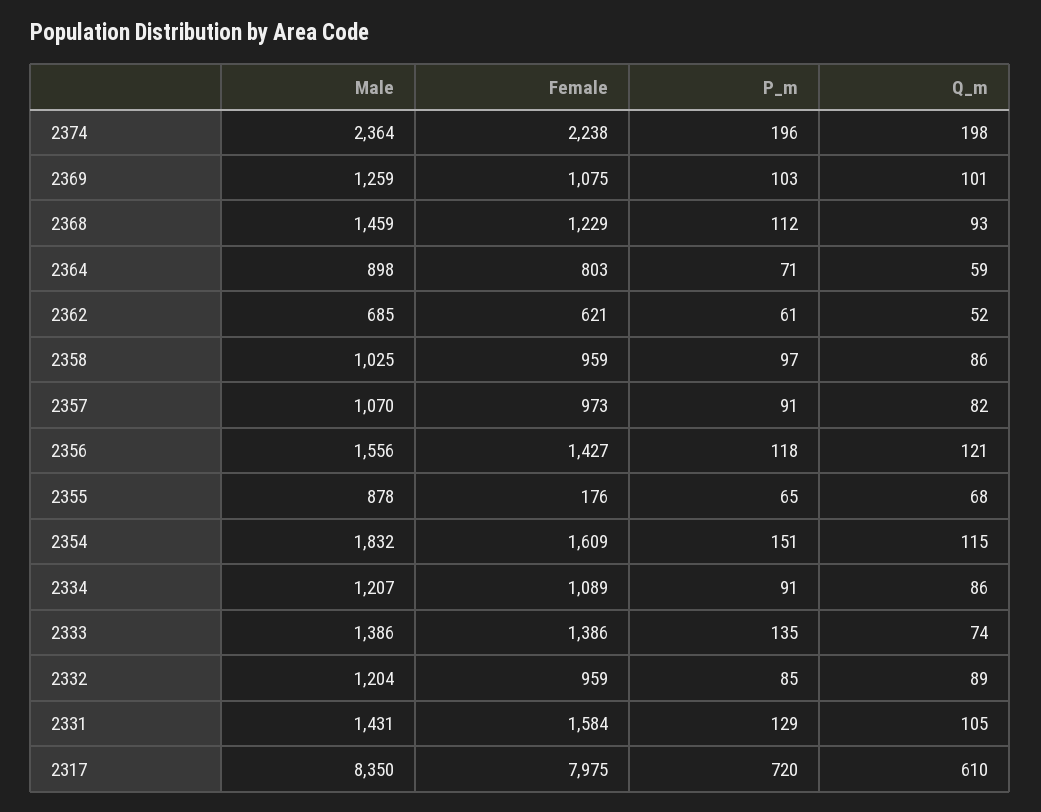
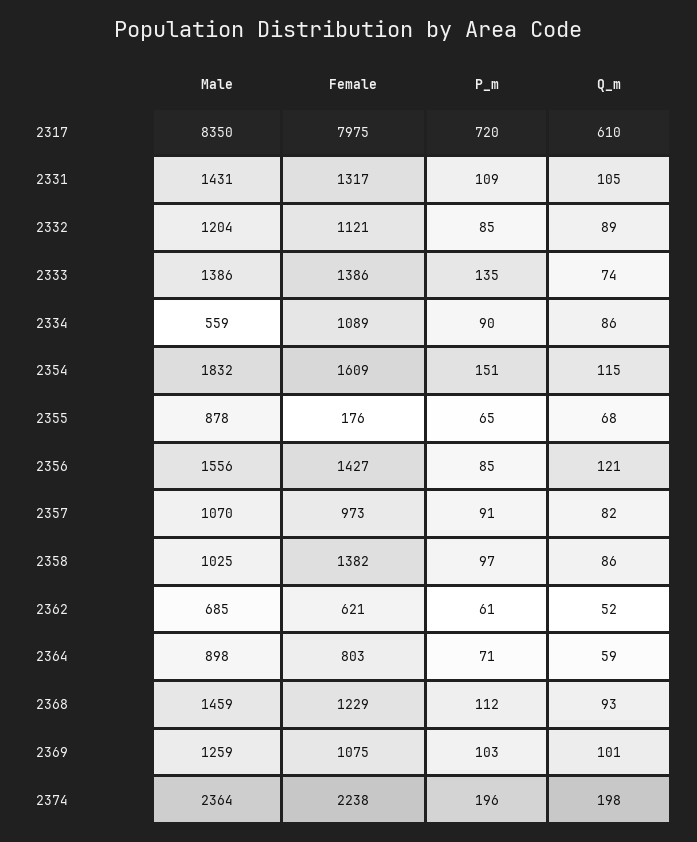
Female, 2358: 959 -> 1382
P_m, 2356: 118 -> 85
Male, 2334: 1207 -> 559
P_m, 2334: 91 -> 90
Female, 2332: 959 -> 1121
Female, 2331: 1584 -> 1317
P_m, 2331: 129 -> 109

